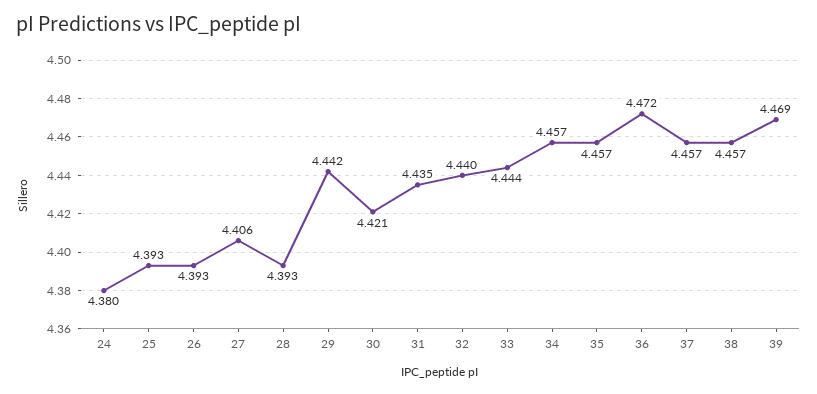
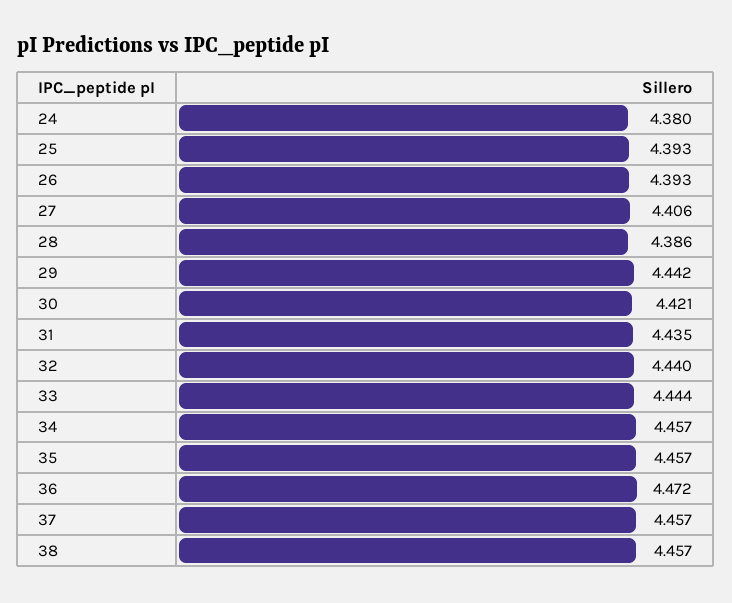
28: 4.393 -> 4.386
39: 4.469 -> none

